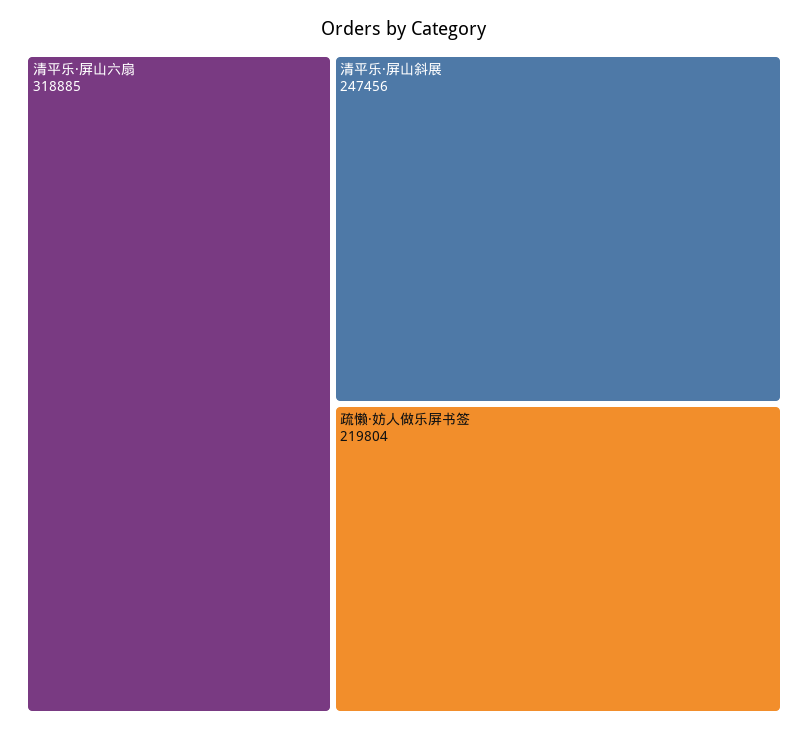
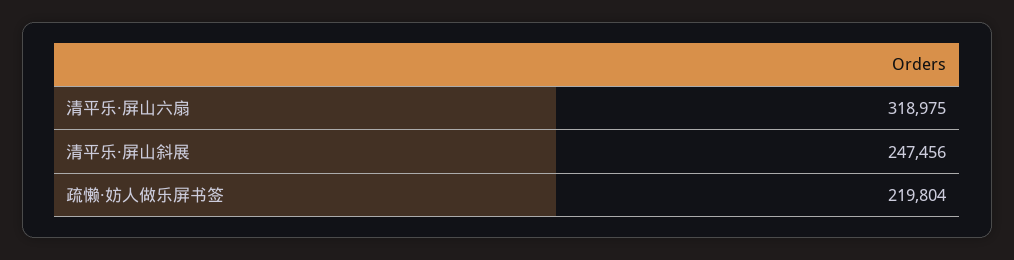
清平乐·屏山六扇: 318885 -> 318975

